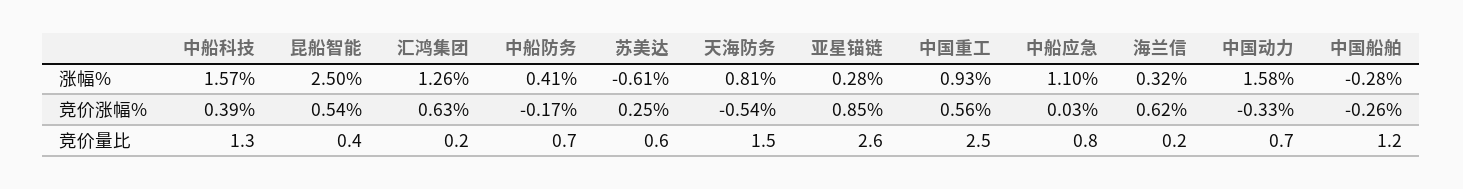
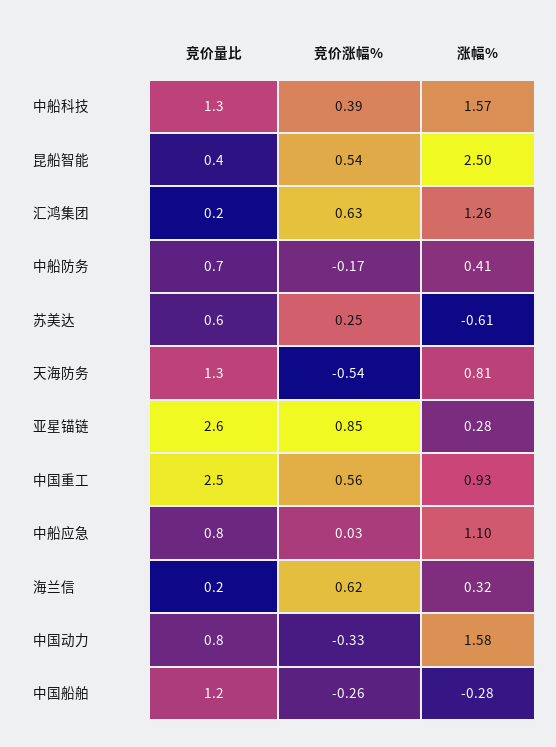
天海防务, 竞价量比: 1.5 -> 1.3
中国动力, 竞价量比: 0.7 -> 0.8

